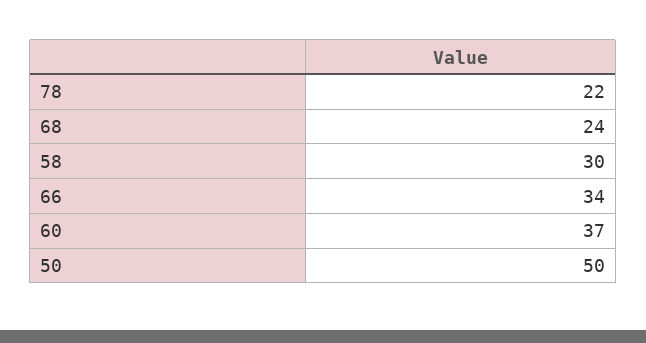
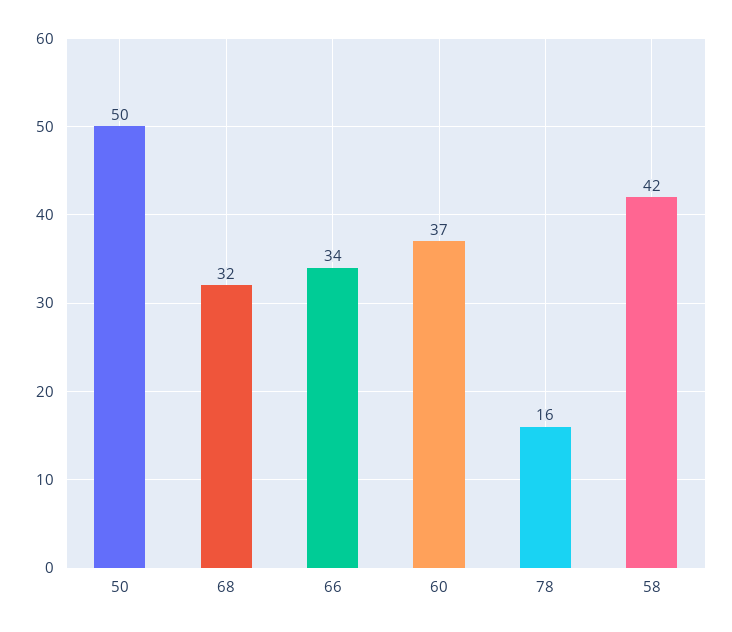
78: 22 -> 16
68: 24 -> 32
58: 30 -> 42

